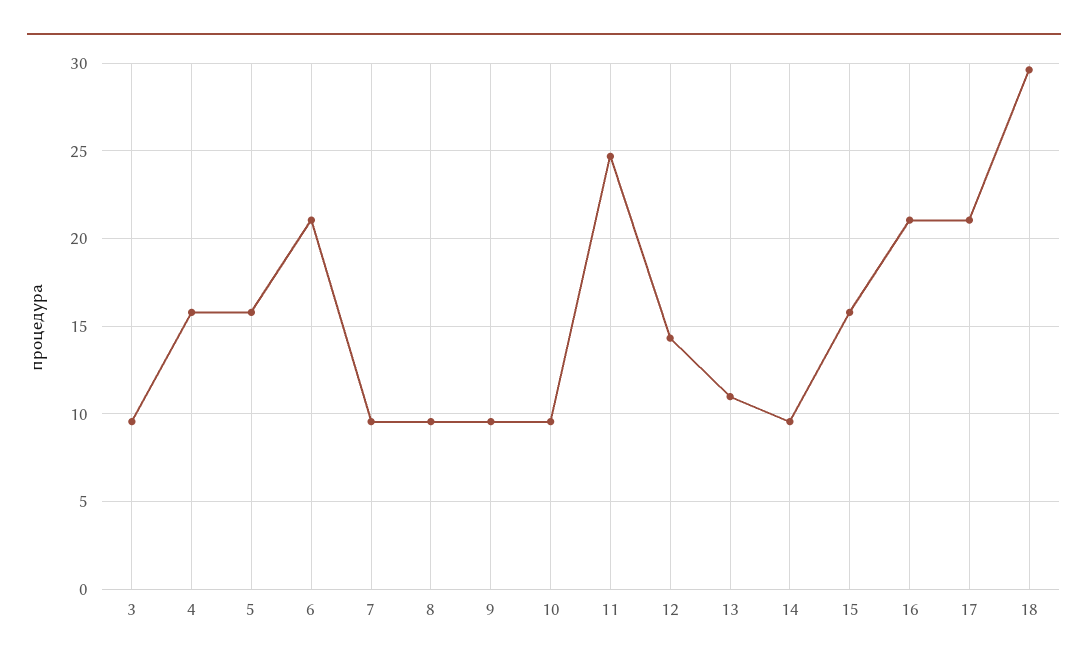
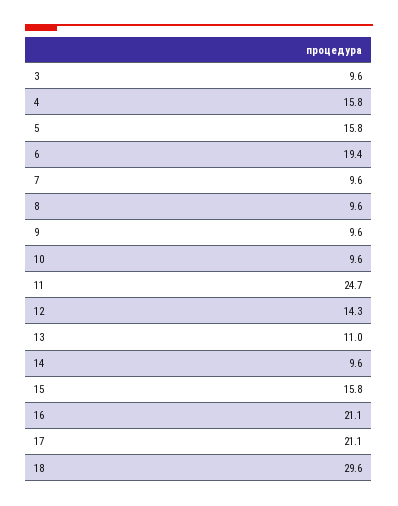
6: 21 -> 19.4

